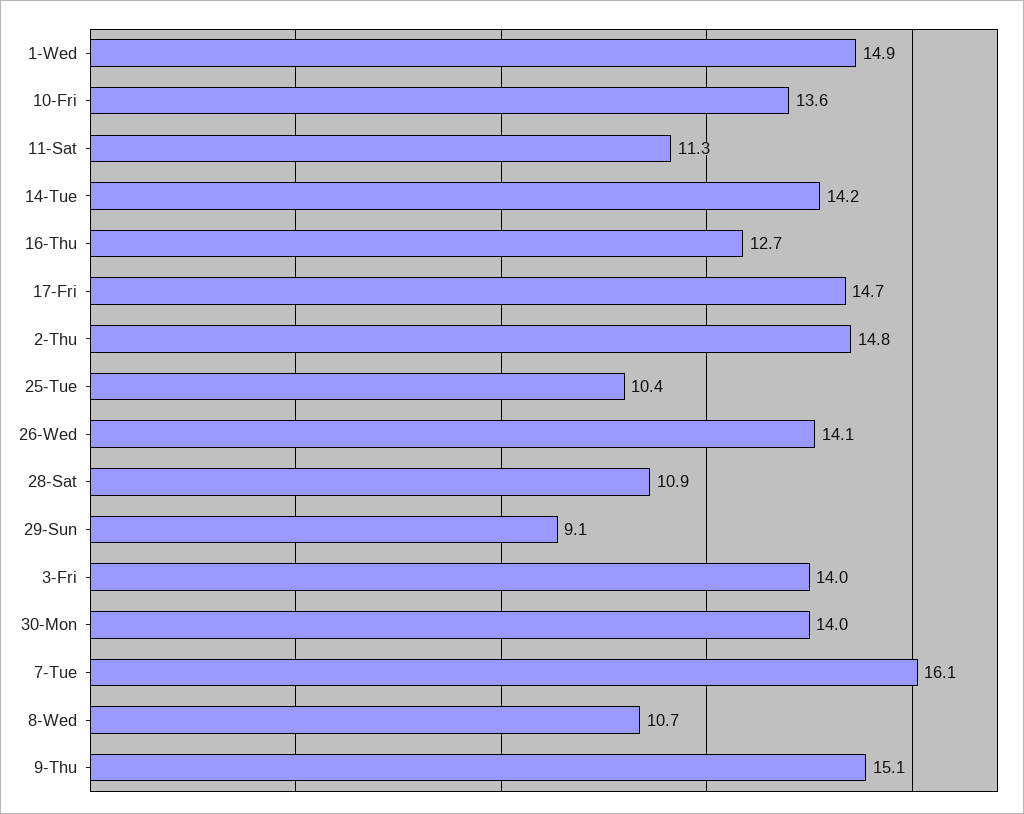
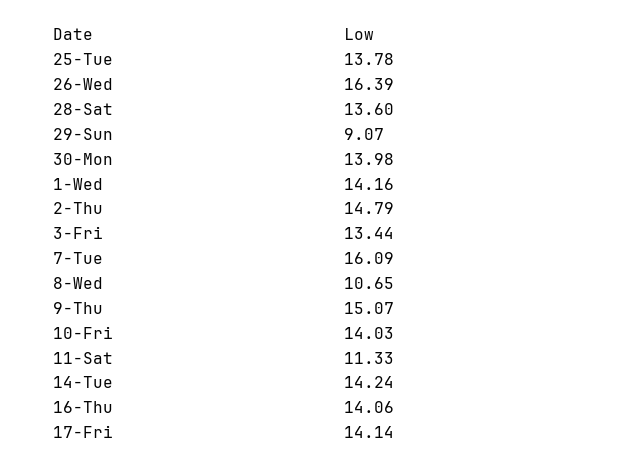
1-Wed: 14.9 -> 14.16
10-Fri: 13.6 -> 14.03
16-Thu: 12.7 -> 14.06
17-Fri: 14.7 -> 14.14
25-Tue: 10.4 -> 13.78
26-Wed: 14.1 -> 16.39
28-Sat: 10.9 -> 13.6
3-Fri: 14 -> 13.44

